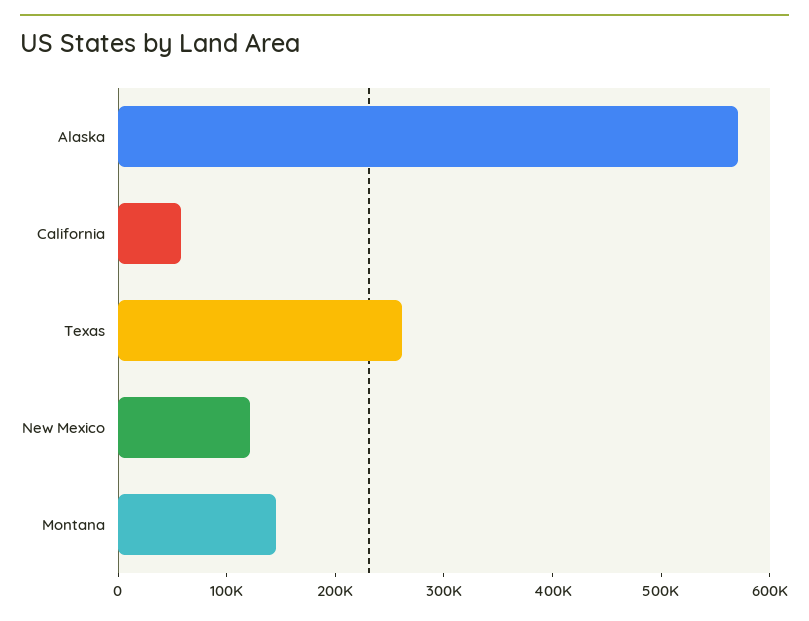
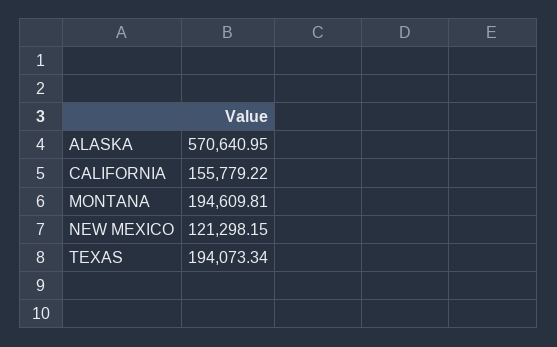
California: 60000 -> 155779.22
Texas: 260000 -> 194073.34
Montana: 140000 -> 194609.81

